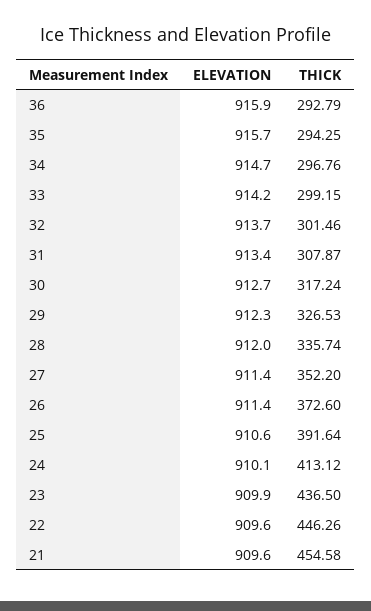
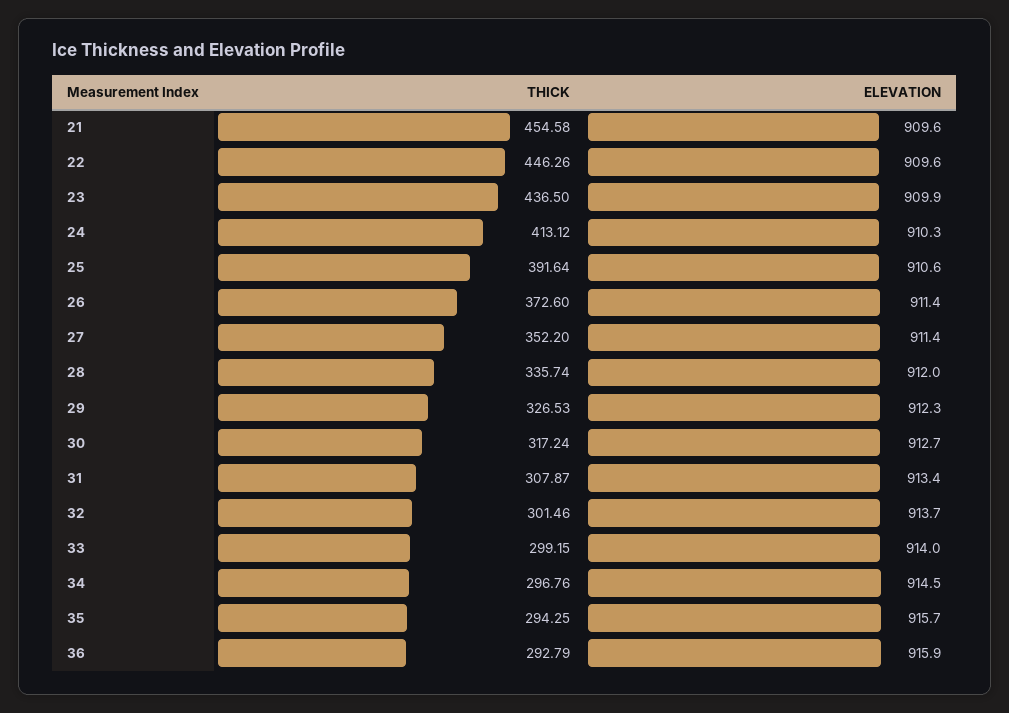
ELEVATION, 34: 914.7 -> 914.5
ELEVATION, 33: 914.2 -> 914
ELEVATION, 24: 910.1 -> 910.3

